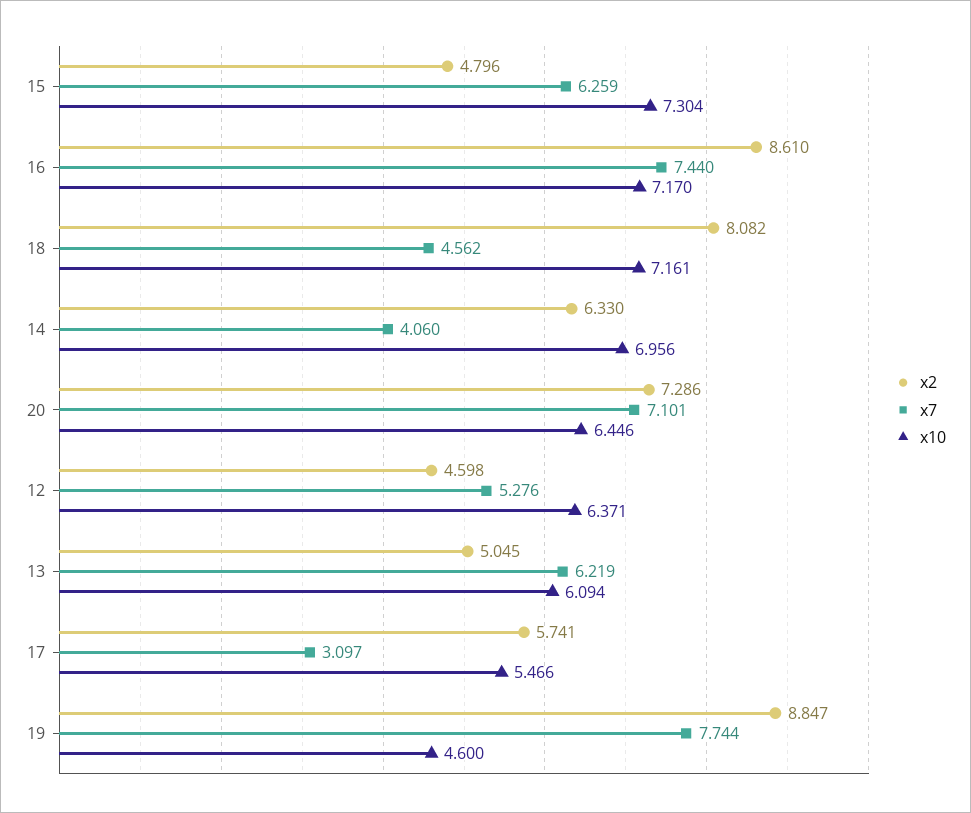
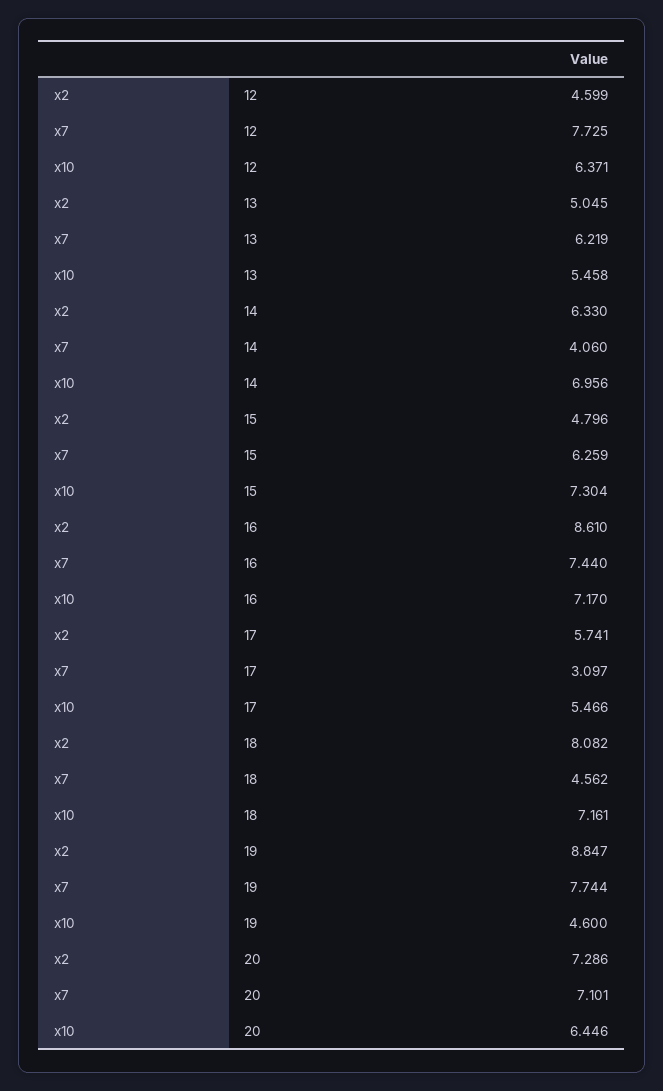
x2, 12: 4.598 -> 4.599
x7, 12: 5.276 -> 7.725
x10, 13: 6.094 -> 5.458

